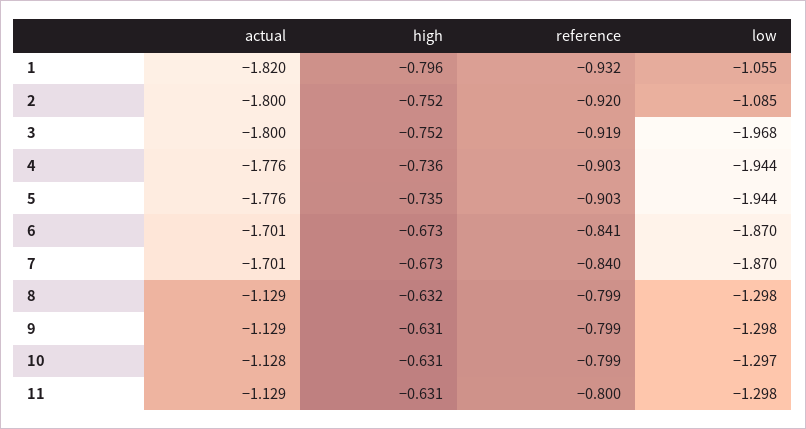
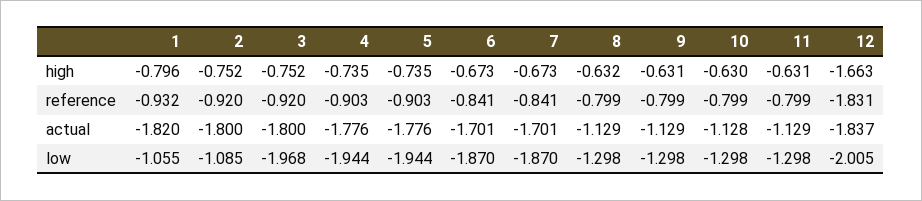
reference, 3: -0.919 -> -0.92
high, 4: -0.736 -> -0.735
reference, 7: -0.84 -> -0.841
high, 10: -0.631 -> -0.63
low, 10: -1.297 -> -1.298
reference, 11: -0.8 -> -0.799
high, 12: none -> -1.663
reference, 12: none -> -1.831
actual, 12: none -> -1.837
low, 12: none -> -2.005

